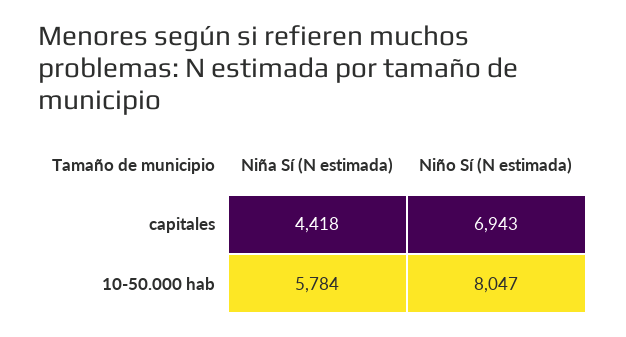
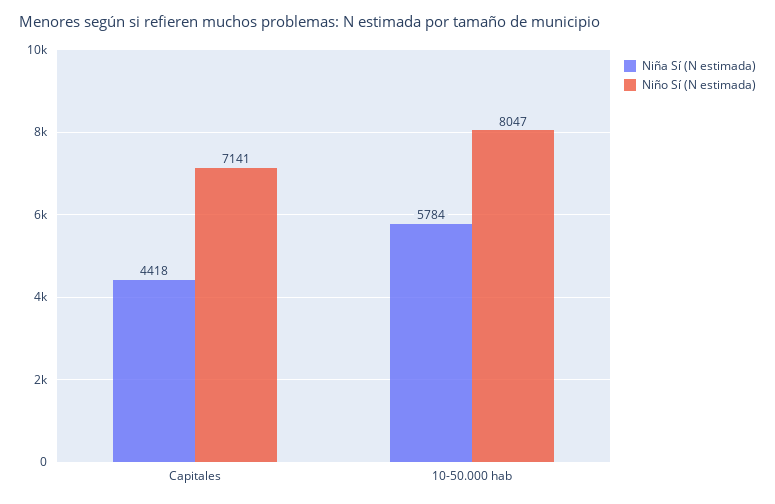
Niño Sí (N estimada), capitales: 6943 -> 7141

